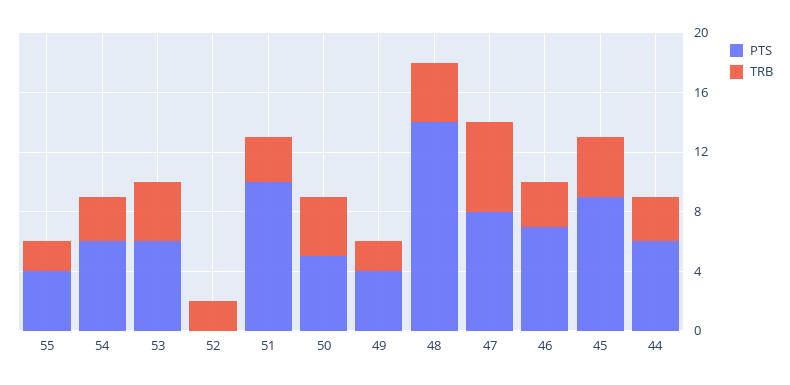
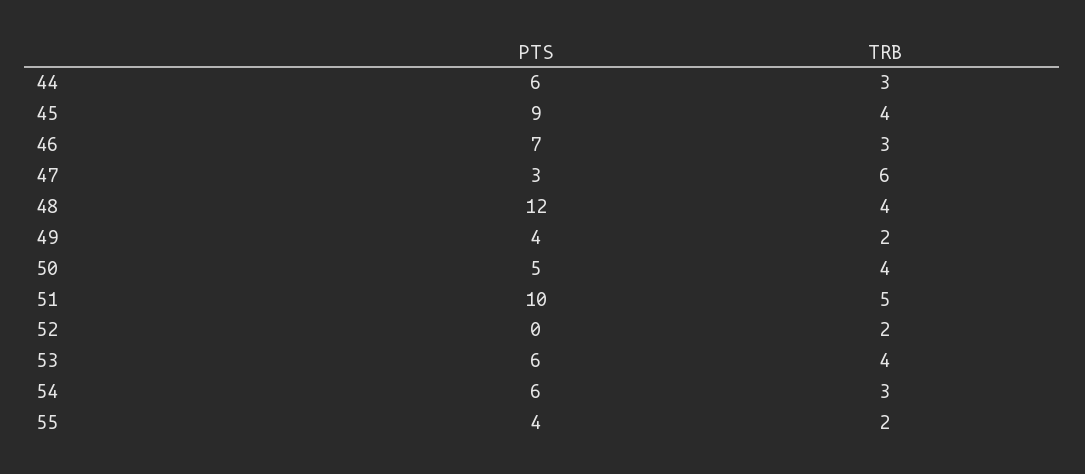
TRB, 51: 3 -> 5
PTS, 48: 14 -> 12
PTS, 47: 8 -> 3

